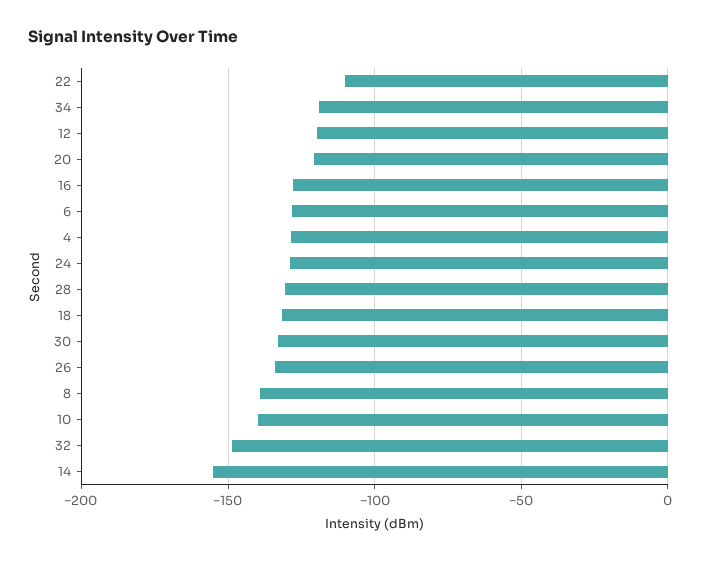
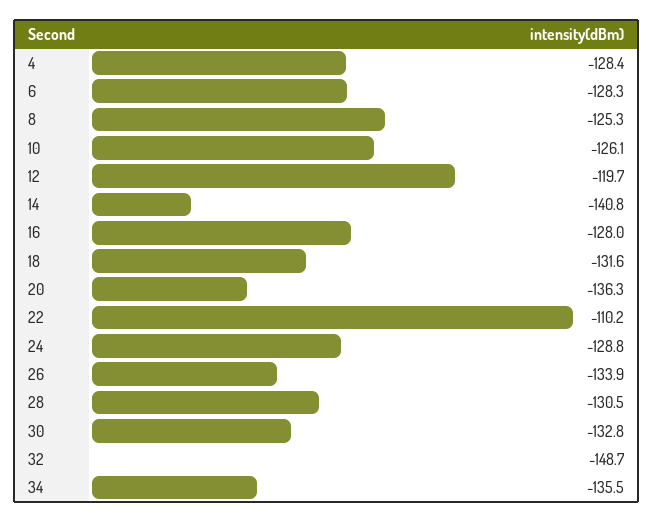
34: -120 -> -135.5
20: -120 -> -136.3
8: -140 -> -125.3
10: -140 -> -126.1
14: -155 -> -140.8

